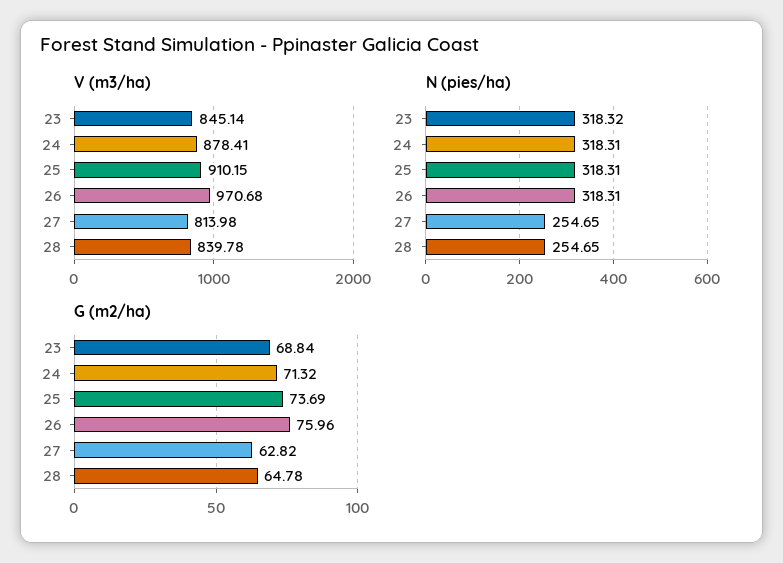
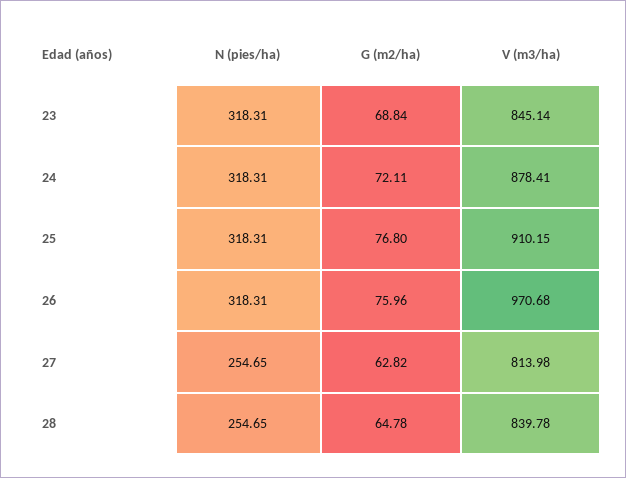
N (pies/ha), 23: 318.32 -> 318.31
G (m2/ha), 24: 71.32 -> 72.11
G (m2/ha), 25: 73.69 -> 76.8

